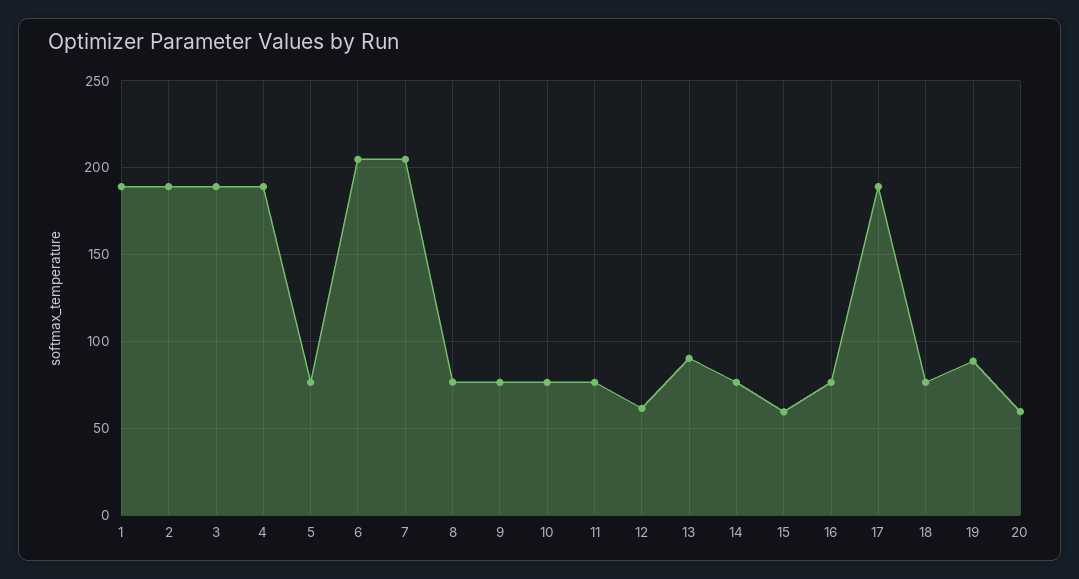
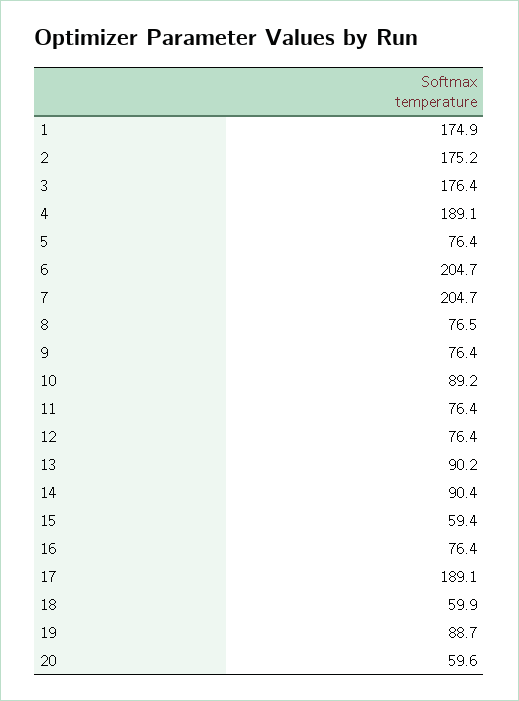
1: 190 -> 174.9
2: 190 -> 175.2
3: 190 -> 176.4
10: 75 -> 89.2
12: 60 -> 76.4
14: 75 -> 90.4
18: 75 -> 59.9

